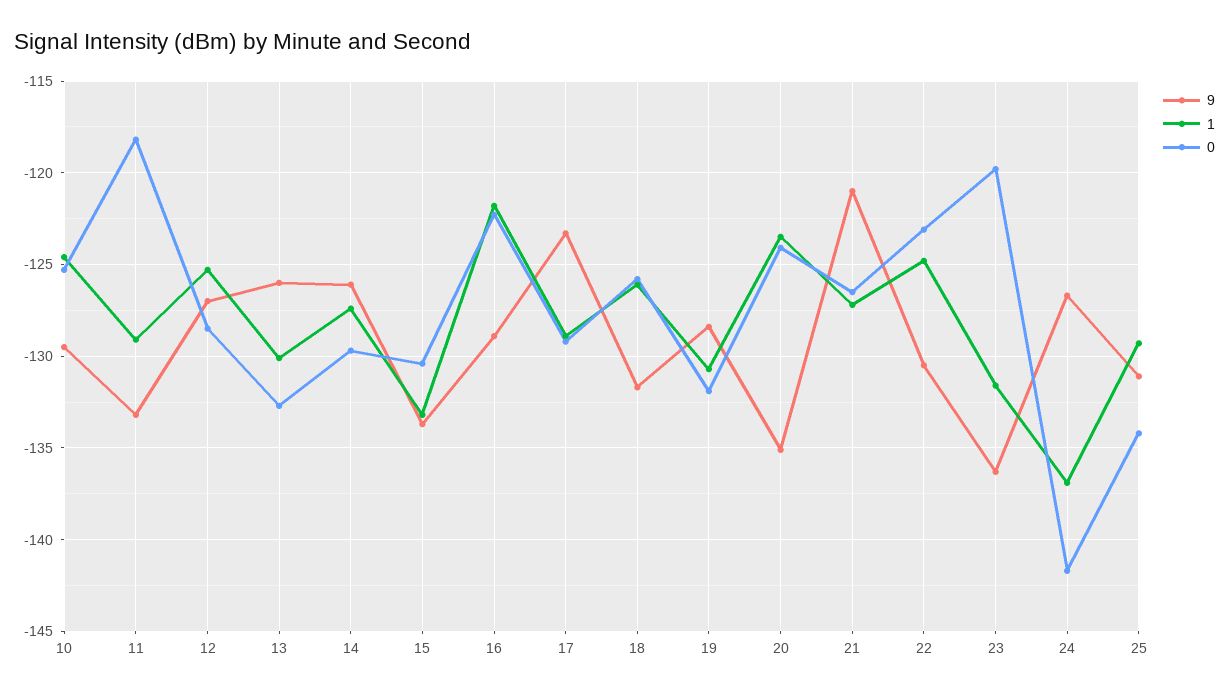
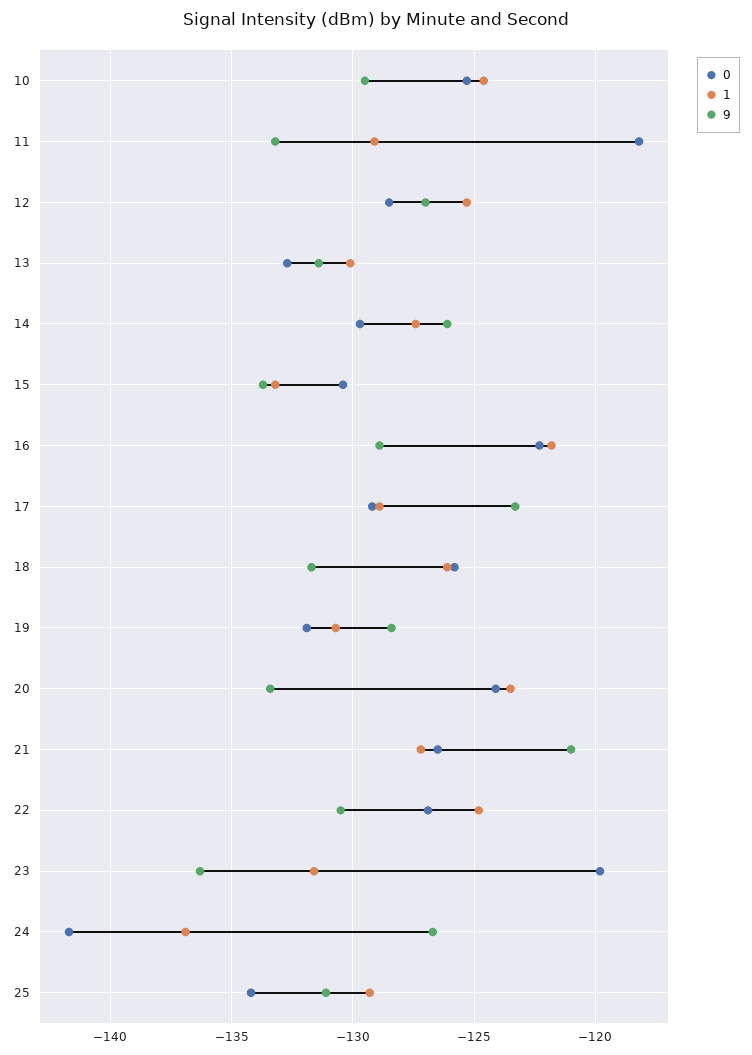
9, 13: -126 -> -131.5
9, 20: -135 -> -133.5
0, 22: -123 -> -127

